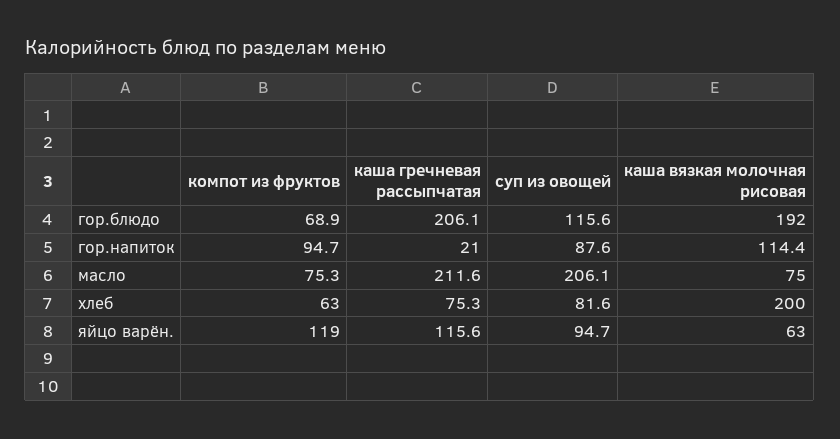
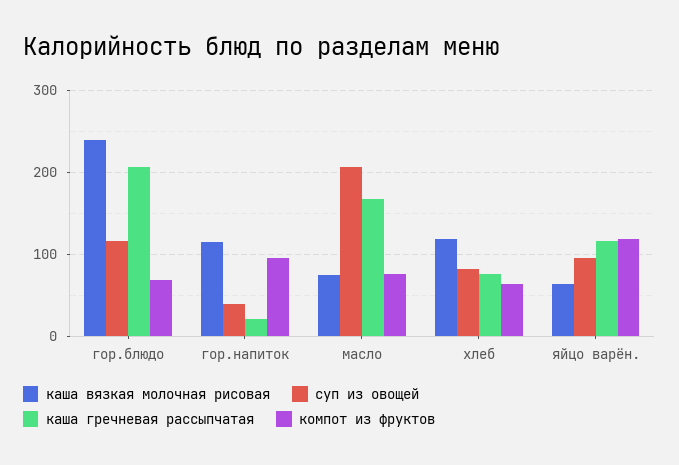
каша вязкая молочная рисовая, гор.блюдо: 192 -> 240
суп из овощей, гор.напиток: 87.6 -> 40
каша гречневая рассыпчатая, масло: 211.6 -> 170
каша вязкая молочная рисовая, хлеб: 200 -> 120

